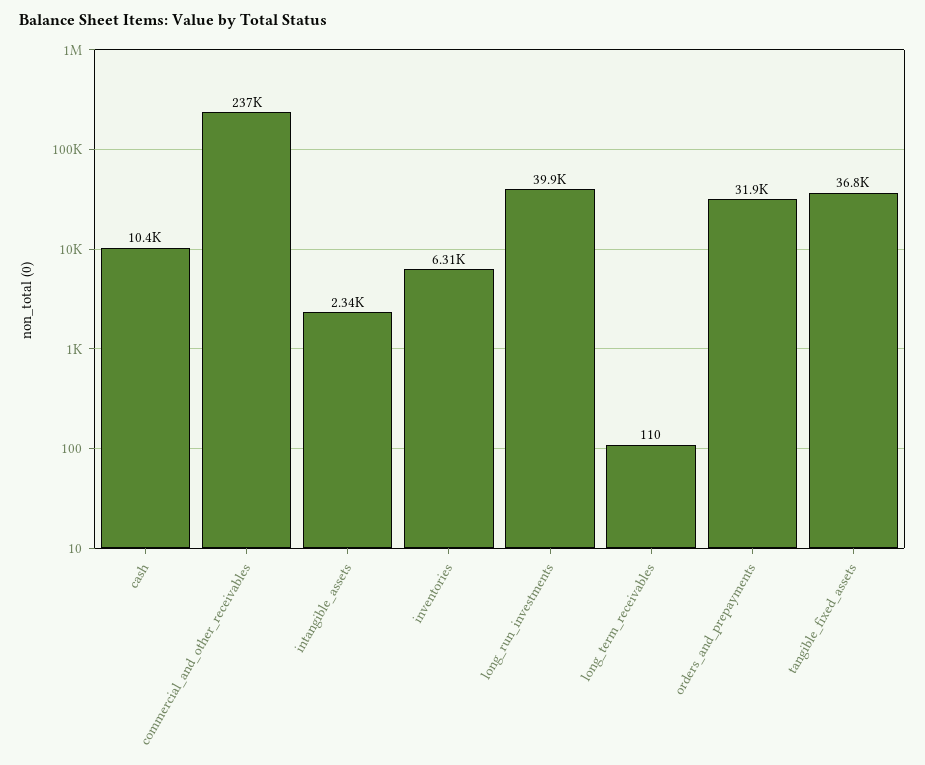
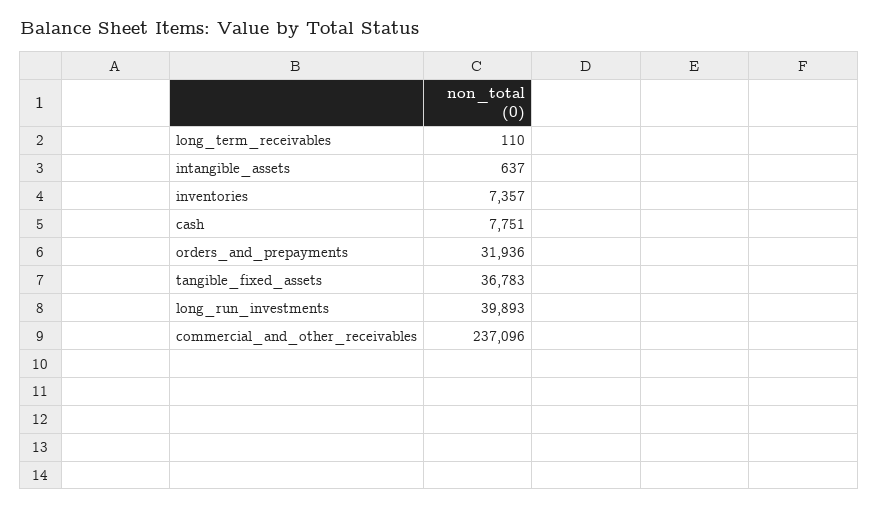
cash: 10400 -> 7751
intangible_assets: 2340 -> 637
inventories: 6310 -> 7357

